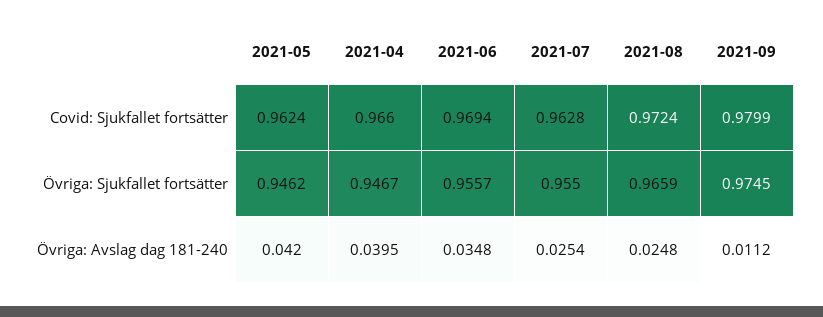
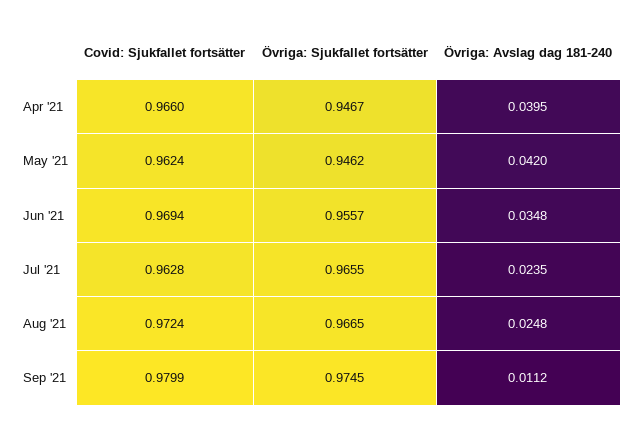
2021-07, Övriga: Sjukfallet fortsätter: 0.955 -> 0.9655
2021-08, Övriga: Sjukfallet fortsätter: 0.9659 -> 0.9665
2021-07, Övriga: Avslag dag 181-240: 0.0254 -> 0.0235

